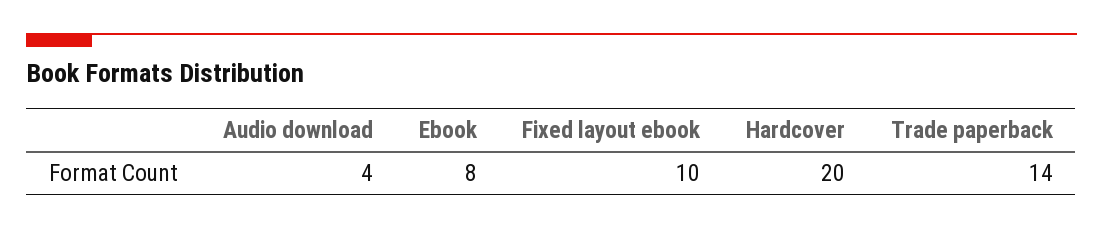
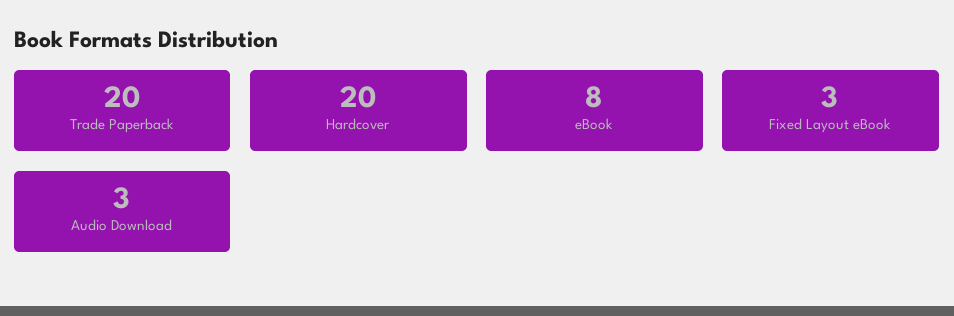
Audio download: 4 -> 3
Fixed layout ebook: 10 -> 3
Trade paperback: 14 -> 20

